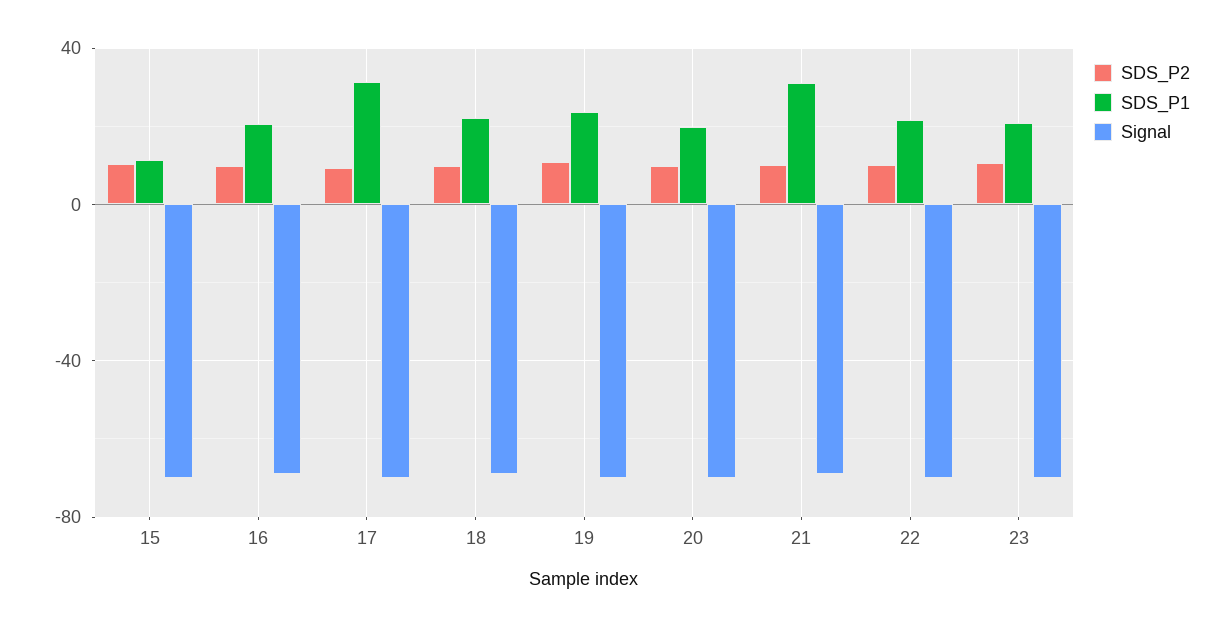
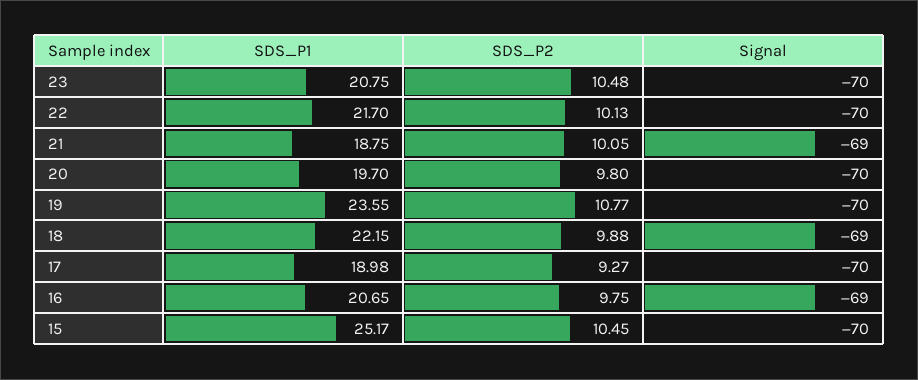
SDS_P1, 15: 10 -> 25.17
SDS_P1, 17: 30 -> 18.98
SDS_P1, 21: 30 -> 18.75

